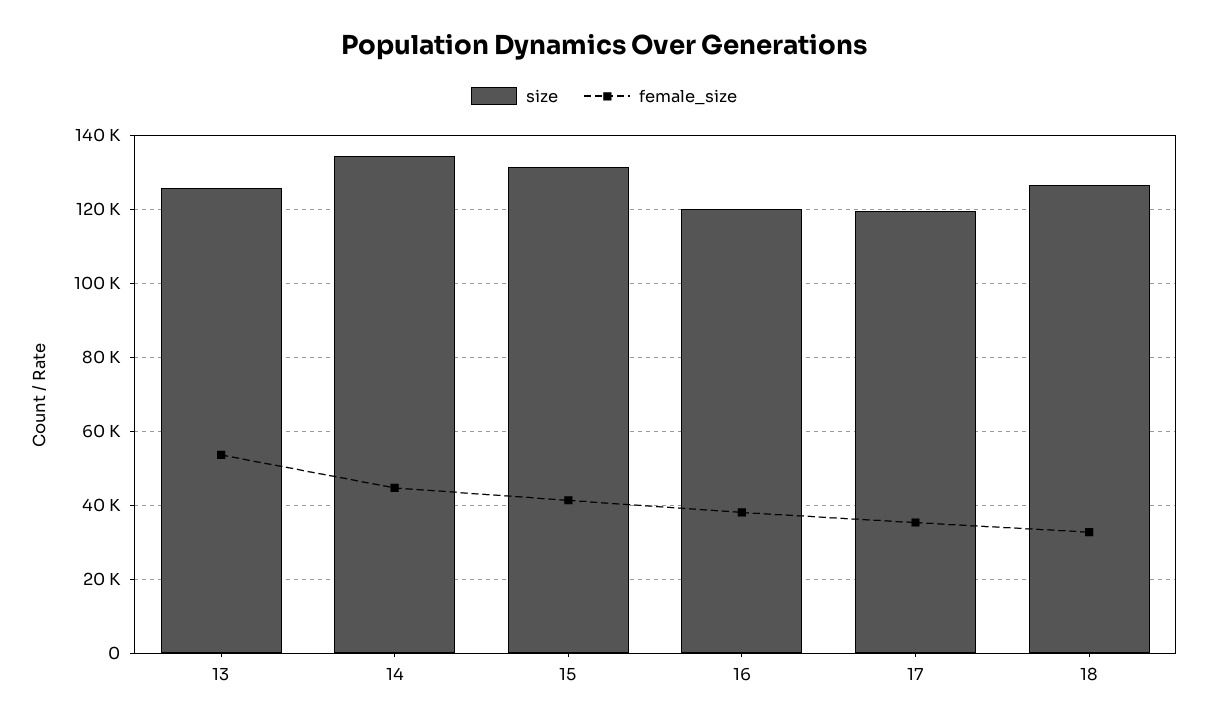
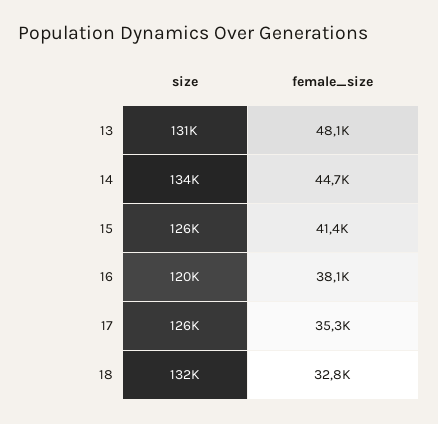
size, 13: 126000 -> 131000
female_size, 13: 54000 -> 48100
size, 15: 132000 -> 126000
size, 17: 120000 -> 126000
size, 18: 126000 -> 132000

